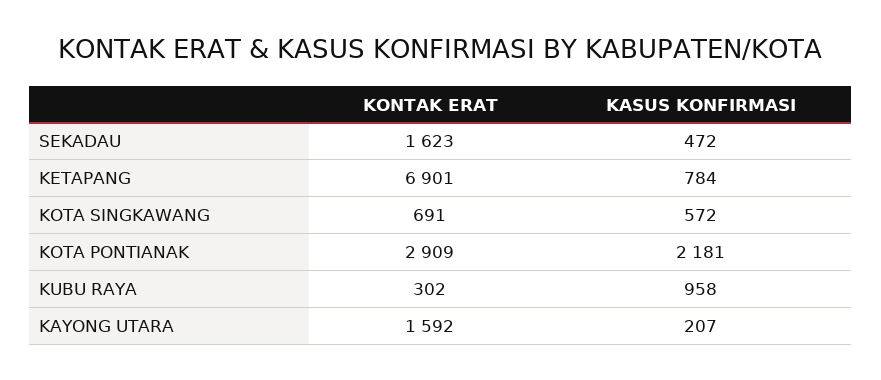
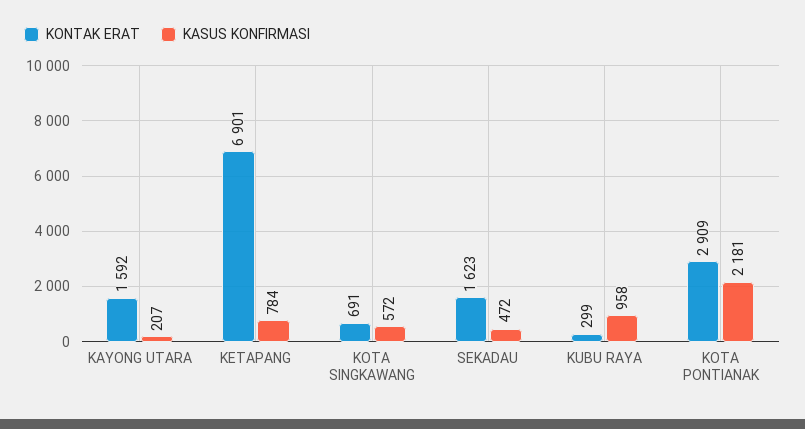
KONTAK ERAT, KUBU RAYA: 302 -> 299

